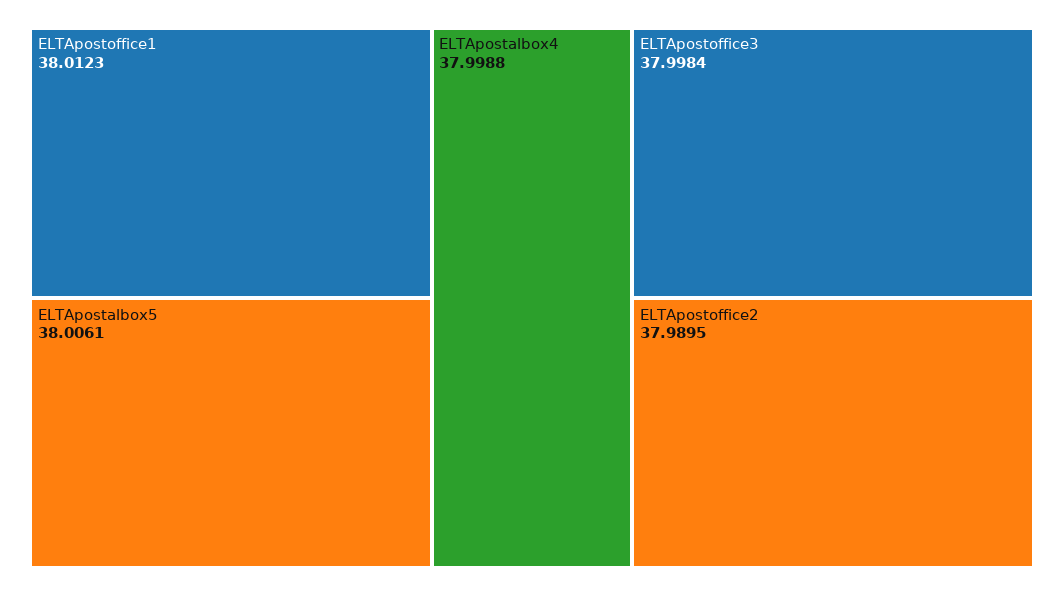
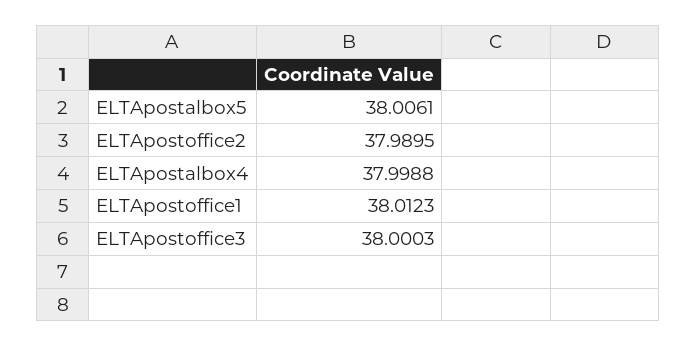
ELTApostoffice3: 37.9984 -> 38.0003

